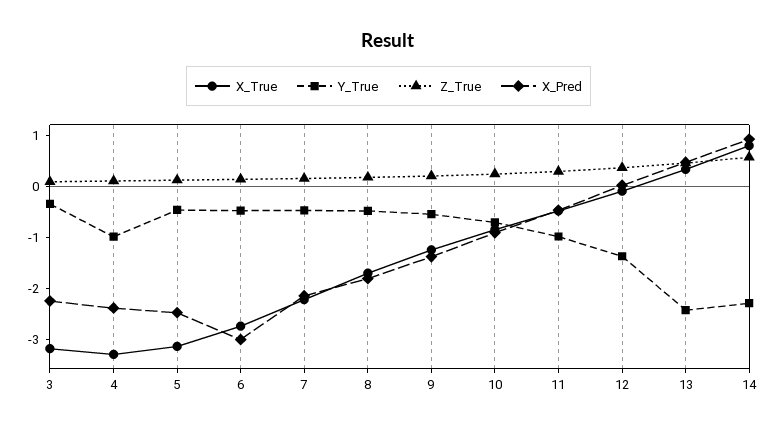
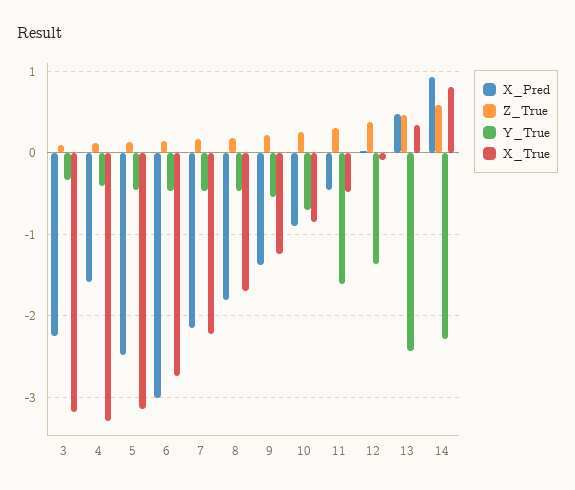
Y_True, 4: -1 -> -0.4
X_Pred, 4: -2.4 -> -1.6
Y_True, 11: -1 -> -1.6

